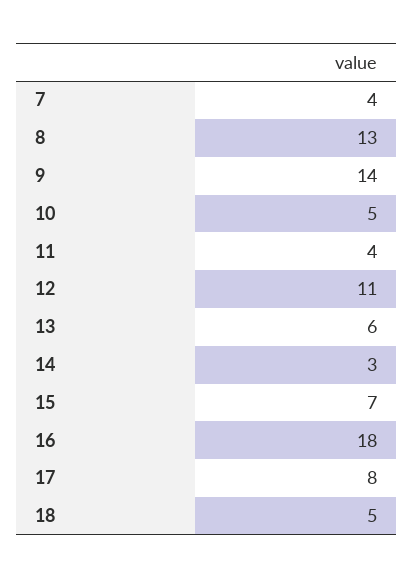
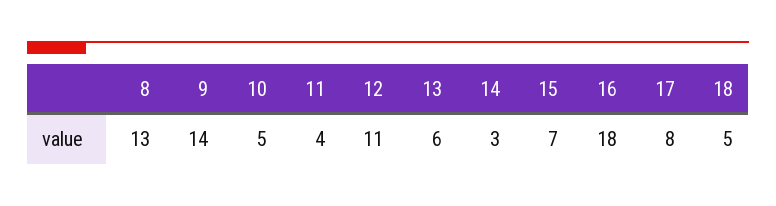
7: 4 -> none

